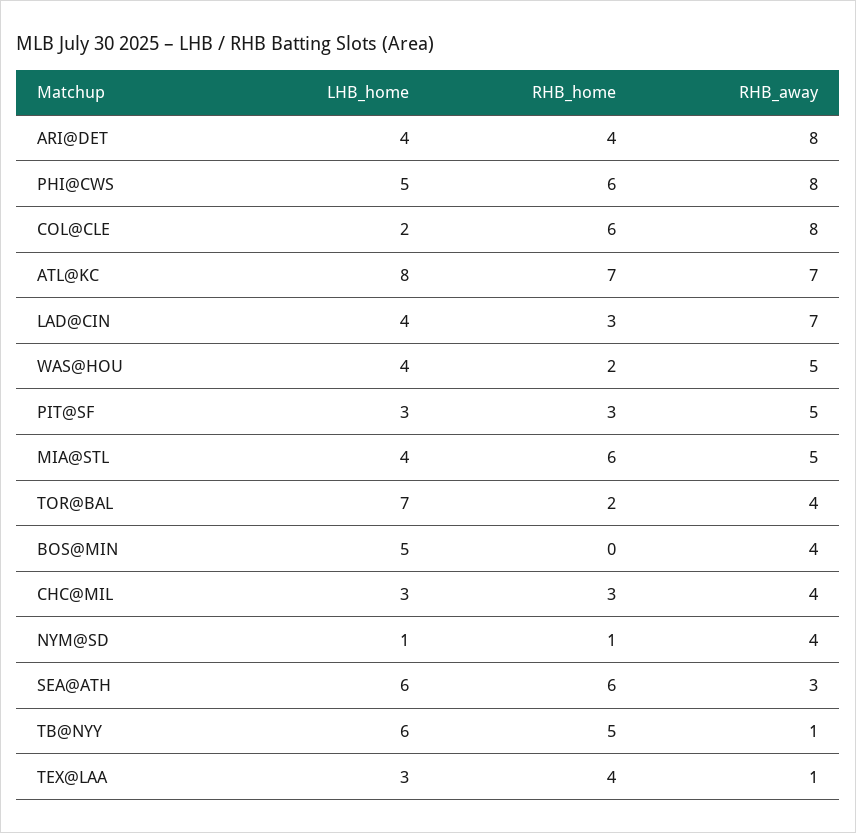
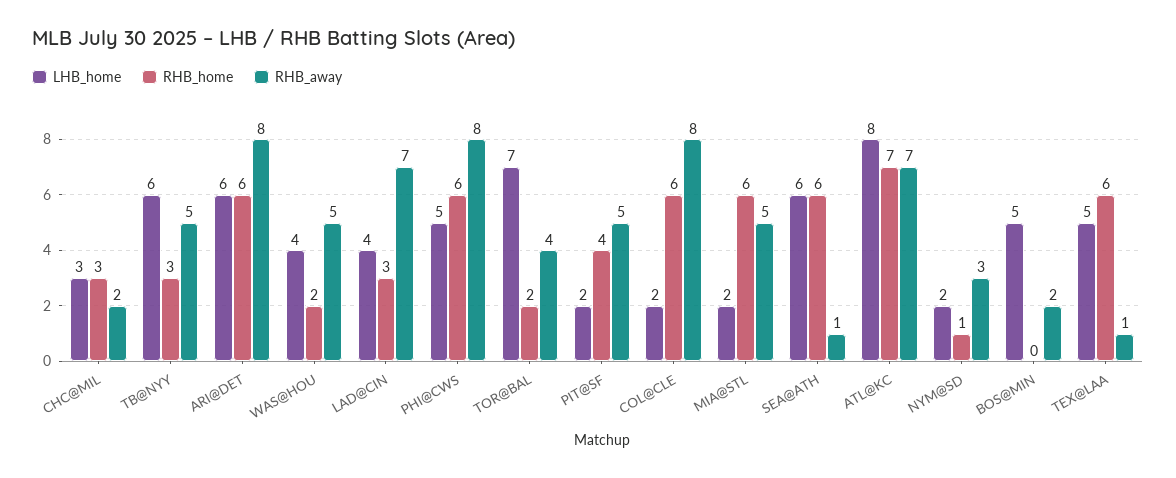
LHB_home, ARI@DET: 4 -> 6
RHB_home, ARI@DET: 4 -> 6
LHB_home, PIT@SF: 3 -> 2
RHB_home, PIT@SF: 3 -> 4
LHB_home, MIA@STL: 4 -> 2
RHB_away, BOS@MIN: 4 -> 2
RHB_away, CHC@MIL: 4 -> 2
LHB_home, NYM@SD: 1 -> 2
RHB_away, NYM@SD: 4 -> 3
RHB_away, SEA@ATH: 3 -> 1
RHB_home, TB@NYY: 5 -> 3
RHB_away, TB@NYY: 1 -> 5
LHB_home, TEX@LAA: 3 -> 5
RHB_home, TEX@LAA: 4 -> 6

